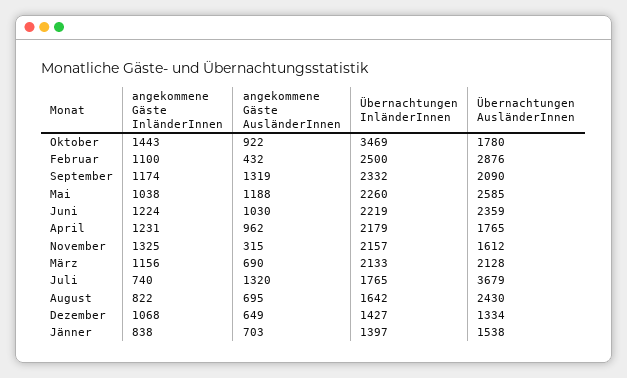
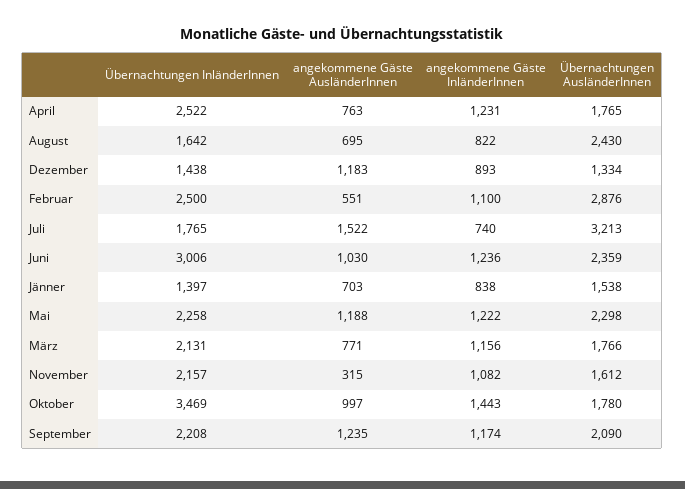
angekommene Gäste AusländerInnen, Oktober: 922 -> 997
angekommene Gäste AusländerInnen, Februar: 432 -> 551
angekommene Gäste AusländerInnen, September: 1319 -> 1235
Übernachtungen InländerInnen, September: 2332 -> 2208
angekommene Gäste InländerInnen, Mai: 1038 -> 1222
Übernachtungen InländerInnen, Mai: 2260 -> 2258
Übernachtungen AusländerInnen, Mai: 2585 -> 2298
angekommene Gäste InländerInnen, Juni: 1224 -> 1236
Übernachtungen InländerInnen, Juni: 2219 -> 3006
angekommene Gäste AusländerInnen, April: 962 -> 763
Übernachtungen InländerInnen, April: 2179 -> 2522
angekommene Gäste InländerInnen, November: 1325 -> 1082
angekommene Gäste AusländerInnen, März: 690 -> 771
Übernachtungen InländerInnen, März: 2133 -> 2131
Übernachtungen AusländerInnen, März: 2128 -> 1766
angekommene Gäste AusländerInnen, Juli: 1320 -> 1522
Übernachtungen AusländerInnen, Juli: 3679 -> 3213
angekommene Gäste InländerInnen, Dezember: 1068 -> 893
angekommene Gäste AusländerInnen, Dezember: 649 -> 1183
Übernachtungen InländerInnen, Dezember: 1427 -> 1438

